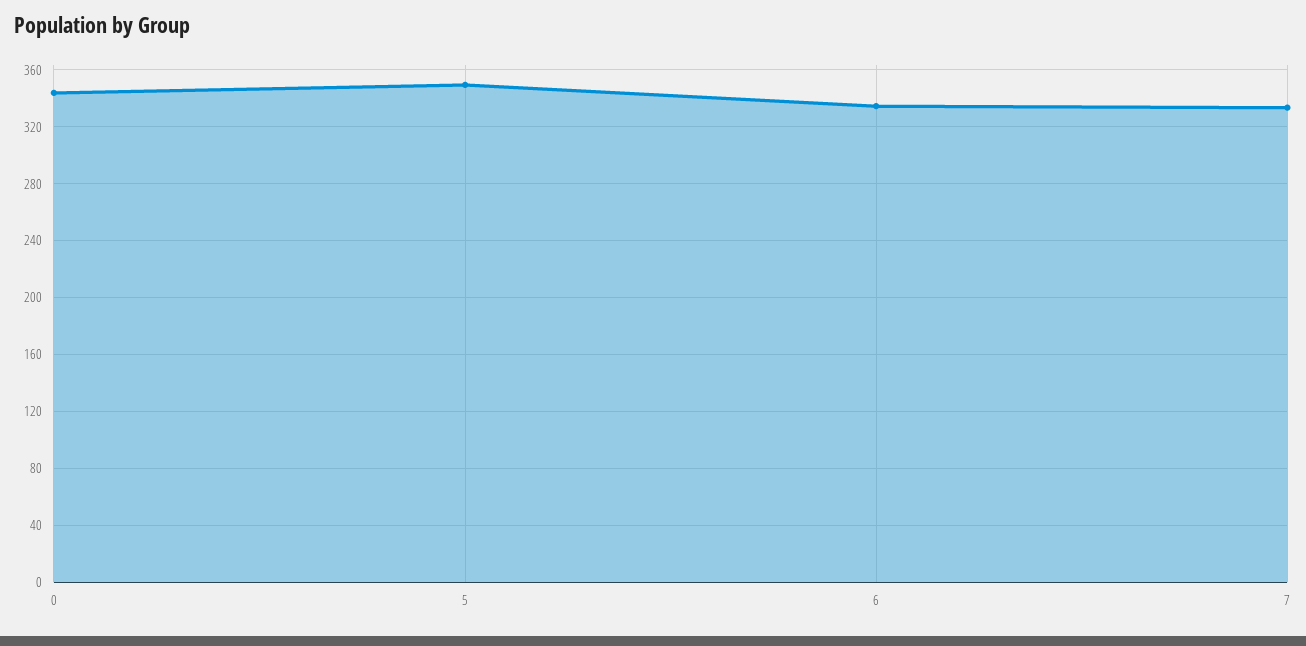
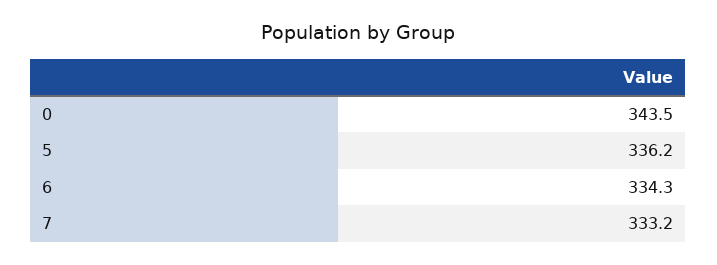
5: 350 -> 336.2

